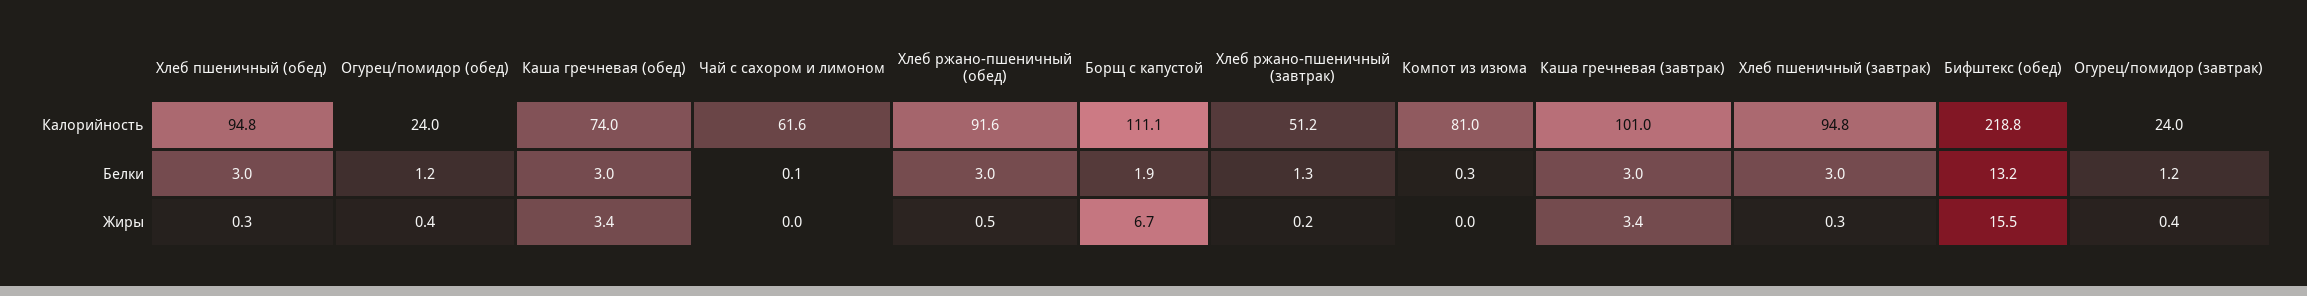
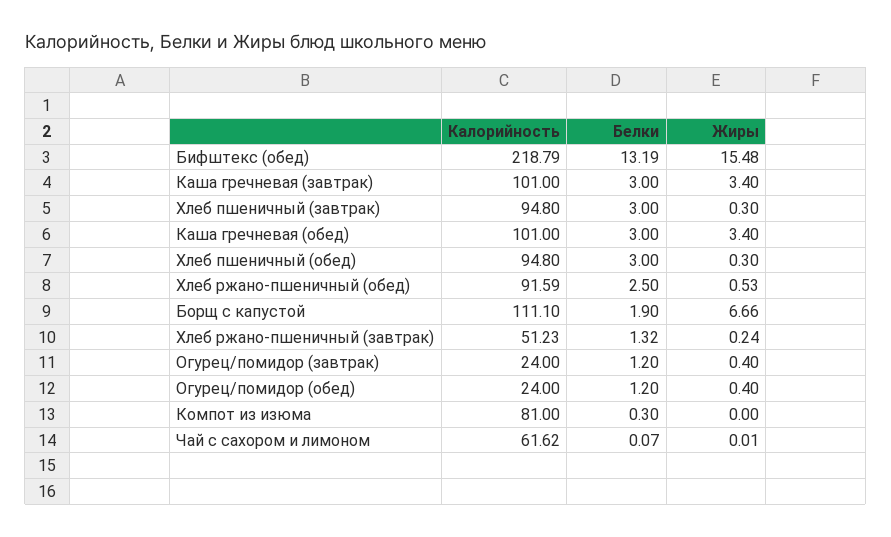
Каша гречневая (обед), Калорийность: 74 -> 101
Хлеб ржано-пшеничный (обед), Белки: 3 -> 2.5

